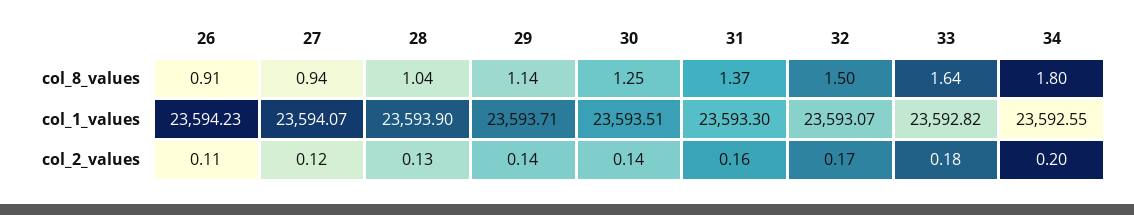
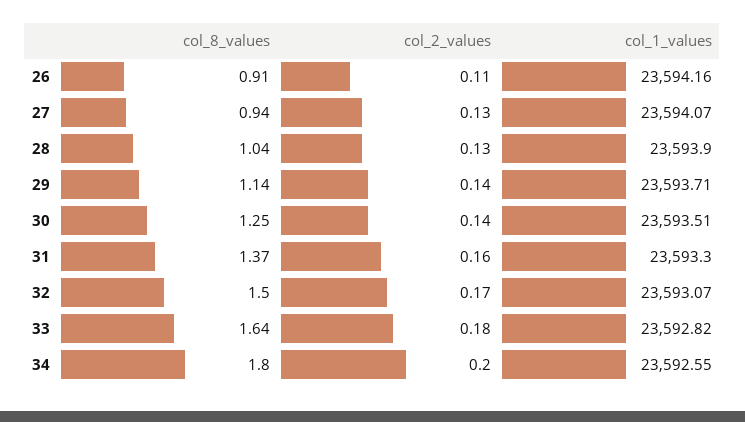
26, col_1_values: 23594.23 -> 23594.16
27, col_2_values: 0.12 -> 0.13

